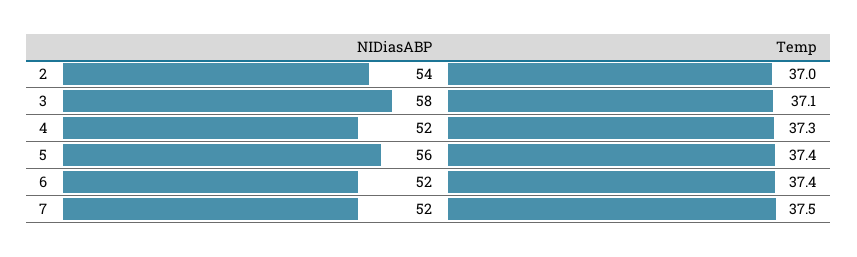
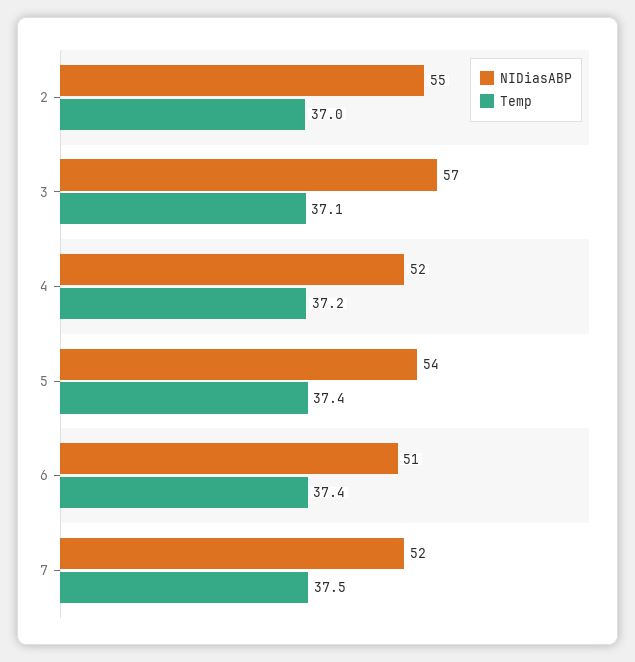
NIDiasABP, 2: 54 -> 55
NIDiasABP, 3: 58 -> 57
Temp, 4: 37.3 -> 37.2
NIDiasABP, 5: 56 -> 54
NIDiasABP, 6: 52 -> 51

